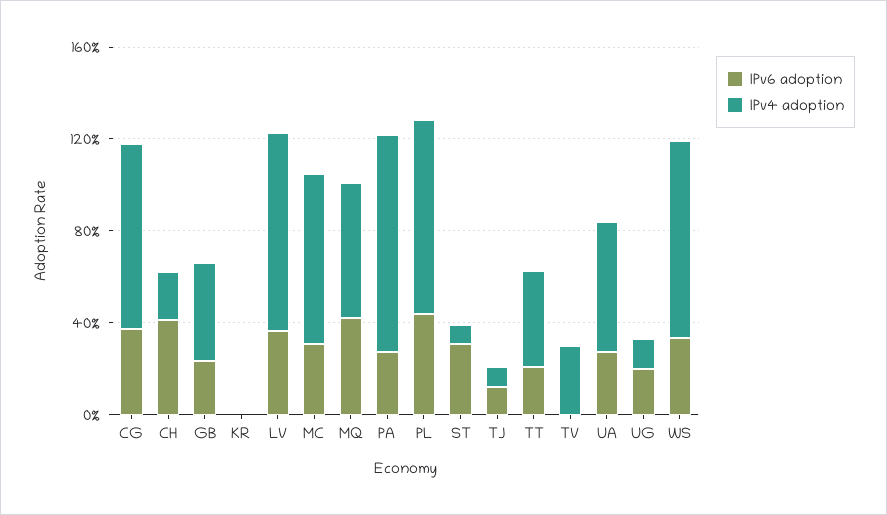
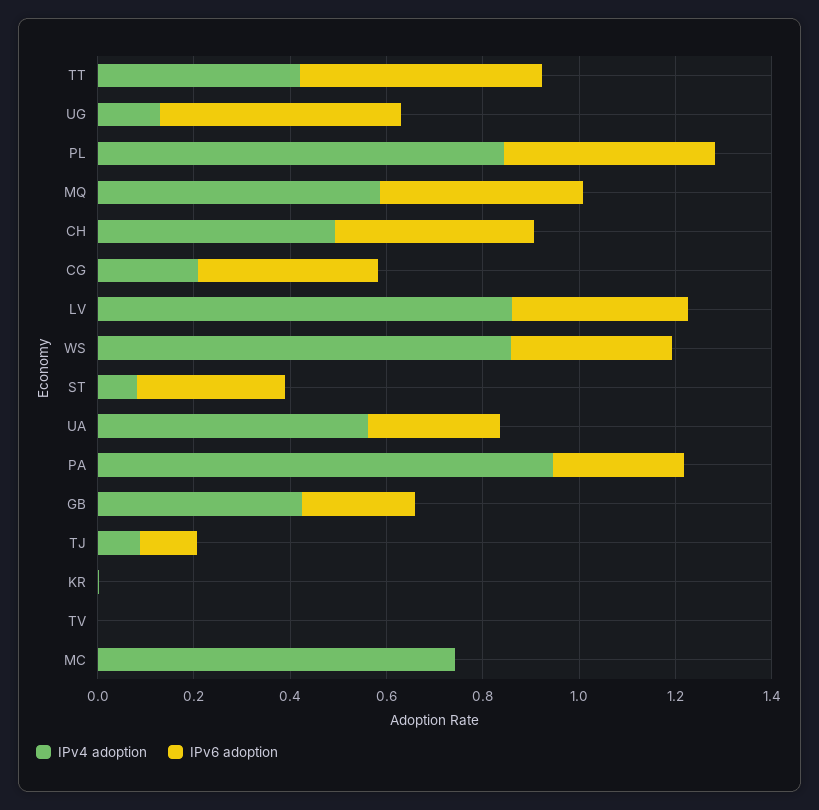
IPv4 adoption, CG: 0.8 -> 0.2
IPv4 adoption, CH: 0.2 -> 0.5
IPv6 adoption, MC: 0.3 -> 0
IPv6 adoption, TT: 0.2 -> 0.5
IPv4 adoption, TV: 0.3 -> 0
IPv6 adoption, UG: 0.2 -> 0.5

